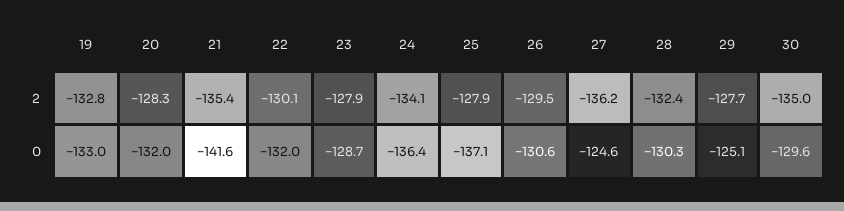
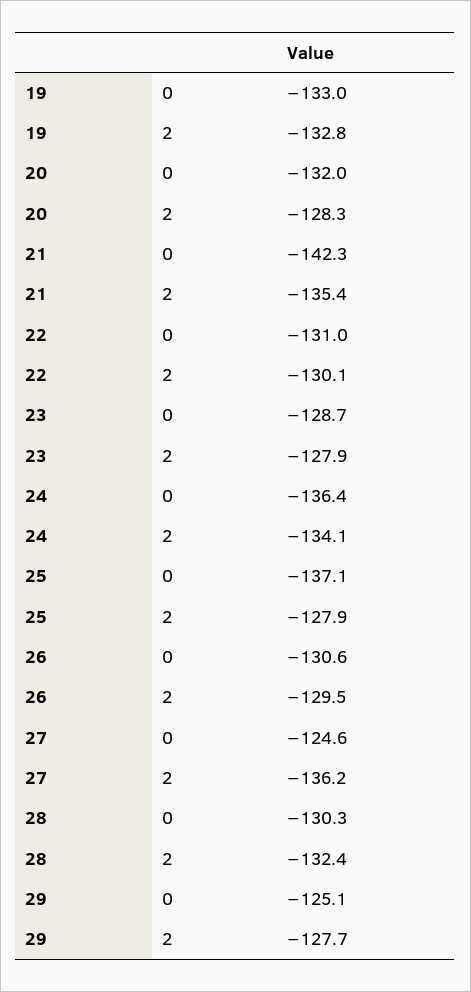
30, 2: -135 -> none
21, 0: -141.6 -> -142.3
22, 0: -132 -> -131
30, 0: -129.6 -> none

